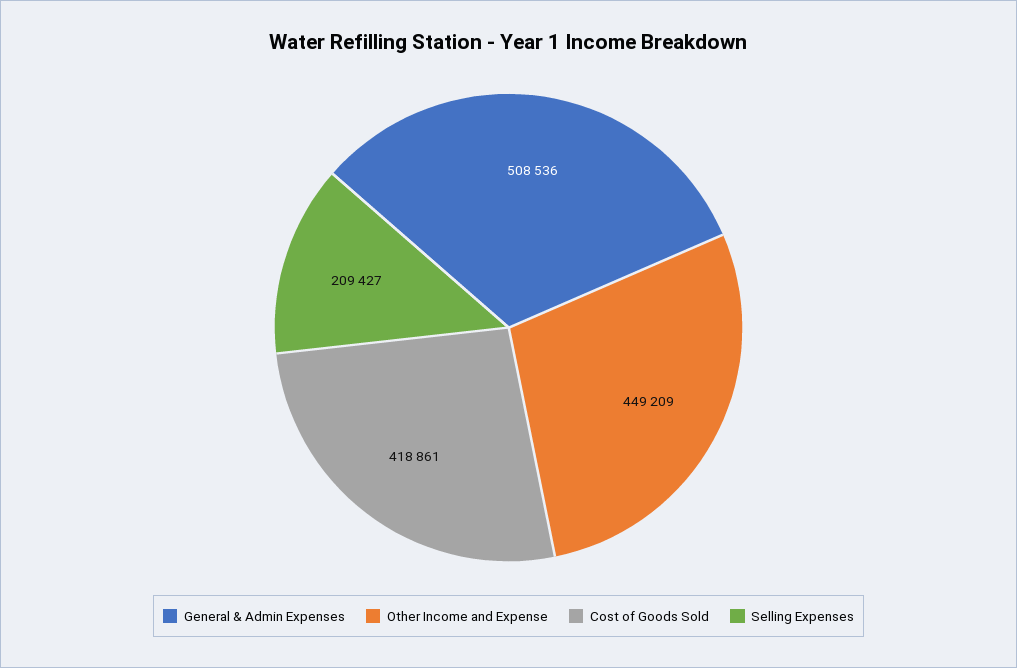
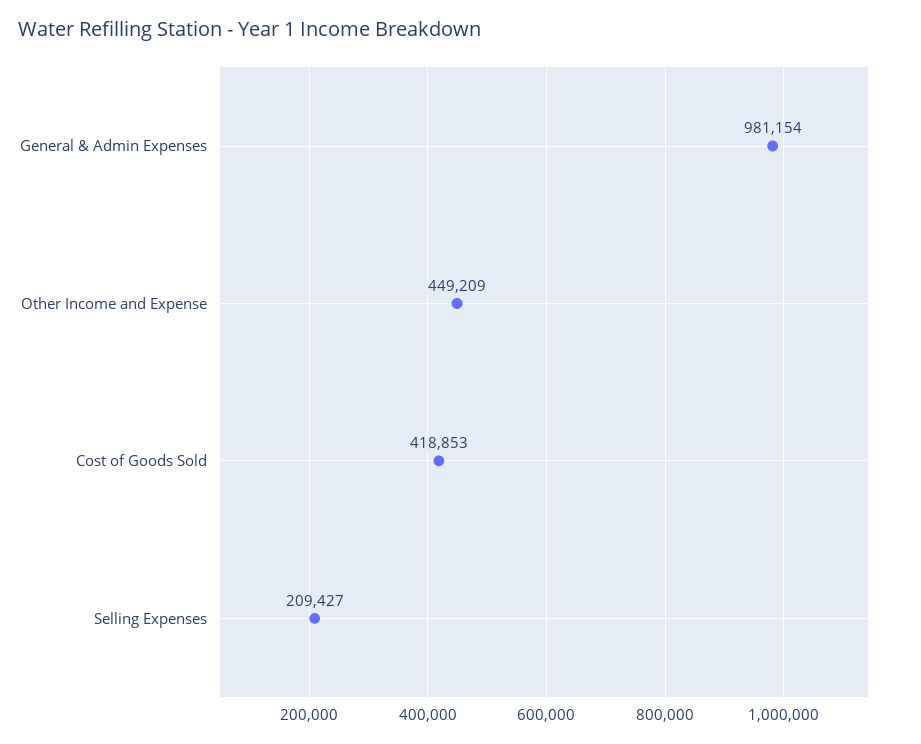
General & Admin Expenses: 508536 -> 981154
Cost of Goods Sold: 418861 -> 418853

